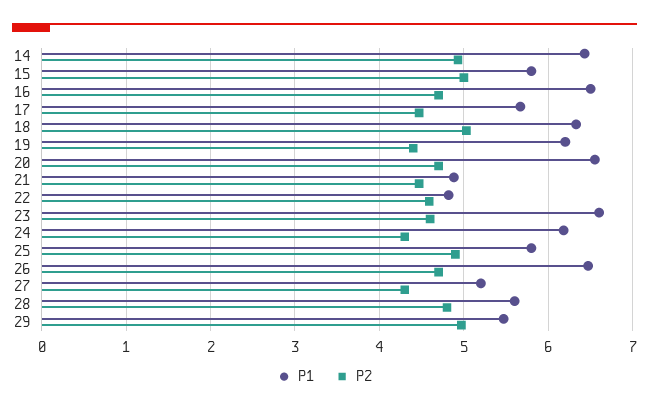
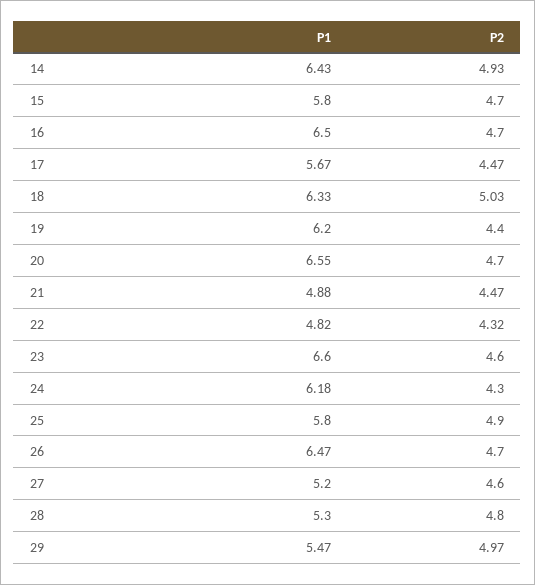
P2, 15: 5 -> 4.7
P2, 22: 4.6 -> 4.32
P2, 27: 4.3 -> 4.6
P1, 28: 5.6 -> 5.3

